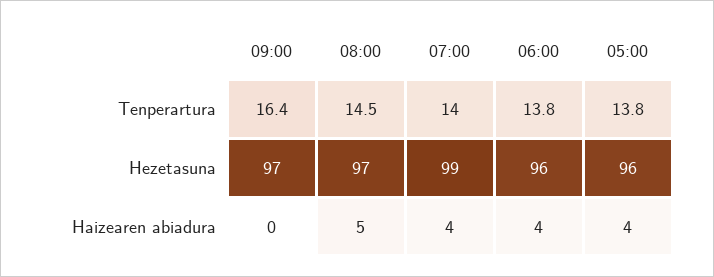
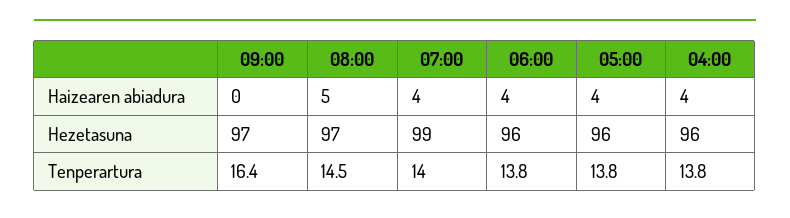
04:00, Haizearen abiadura: none -> 4
04:00, Hezetasuna: none -> 96
04:00, Tenperartura: none -> 13.8

